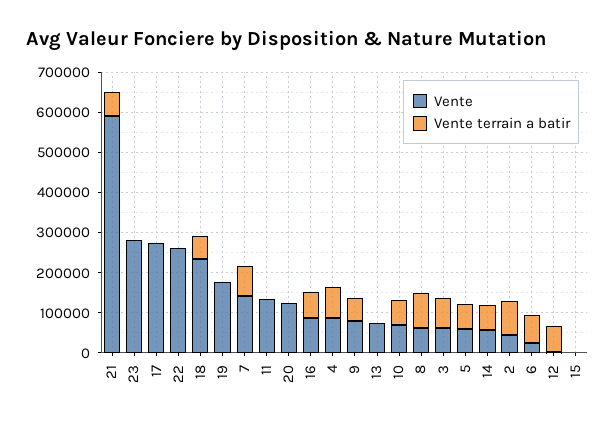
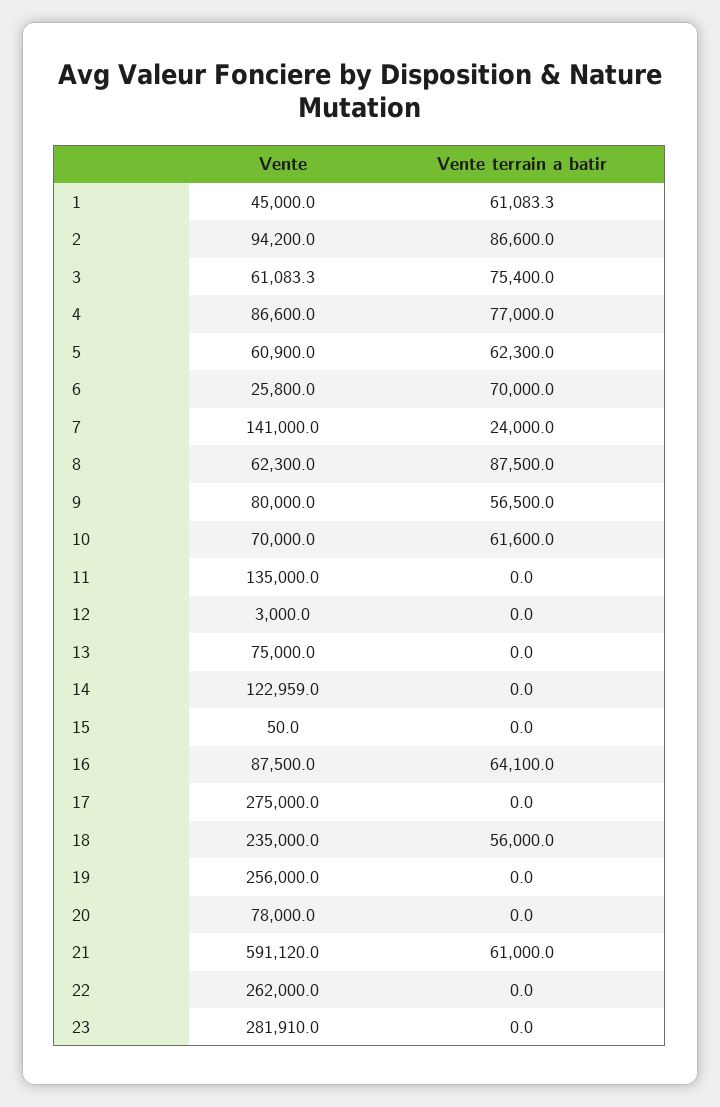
Vente, 19: 180000 -> 256000
Vente terrain a batir, 7: 80000 -> 24000
Vente, 20: 120000 -> 78000
Vente, 14: 60000 -> 122959
Vente terrain a batir, 14: 60000 -> 0
Vente, 2: 40000 -> 94200
Vente terrain a batir, 12: 60000 -> 0
Vente, 1: none -> 45000
Vente terrain a batir, 1: none -> 61083.3

